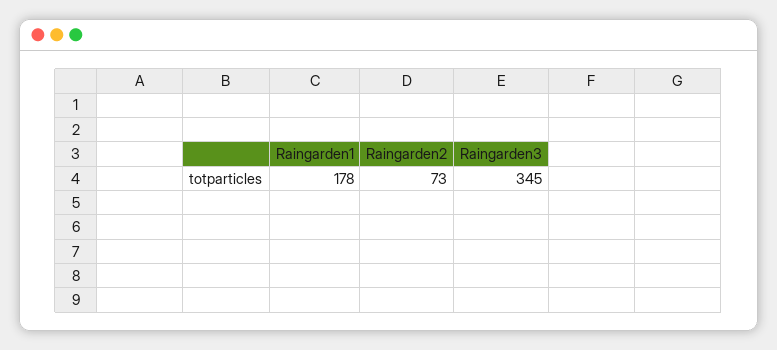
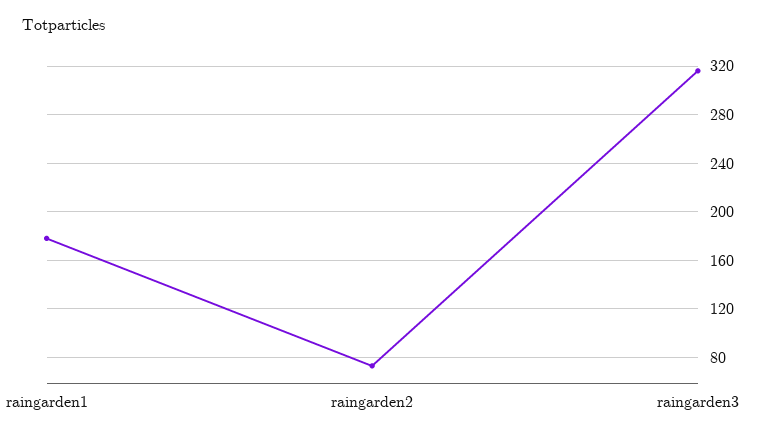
Raingarden3: 345 -> 315

